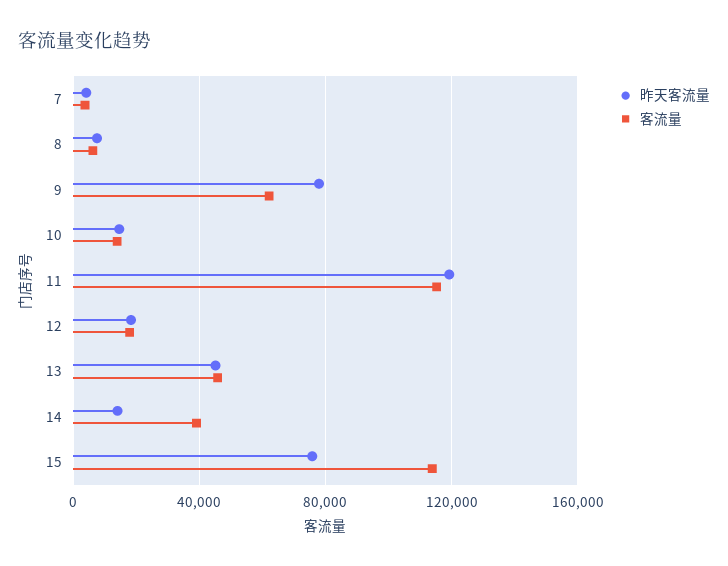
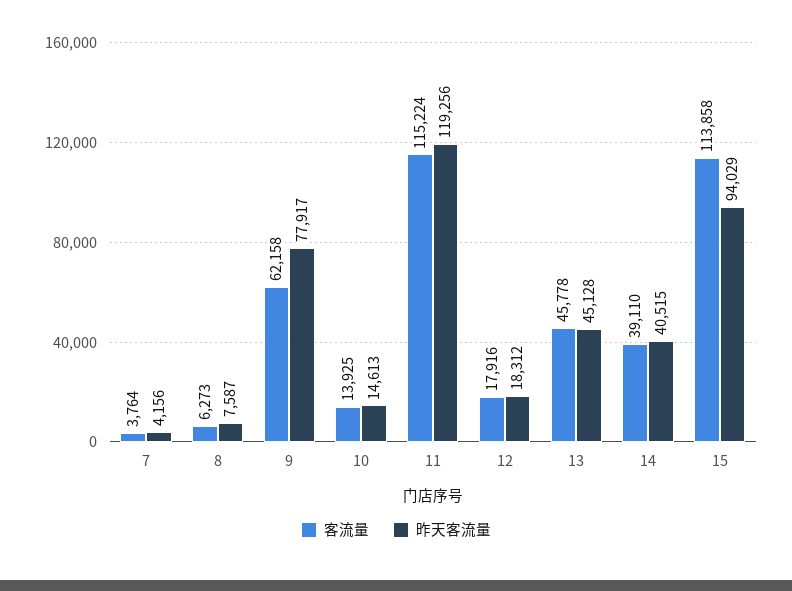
昨天客流量, 14: 15000 -> 40515
昨天客流量, 15: 75000 -> 94029

